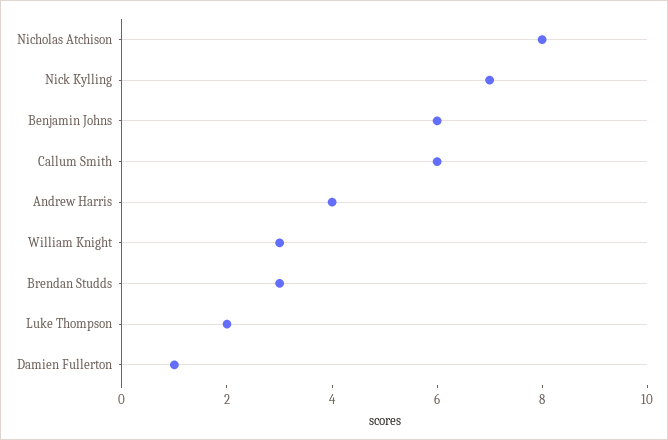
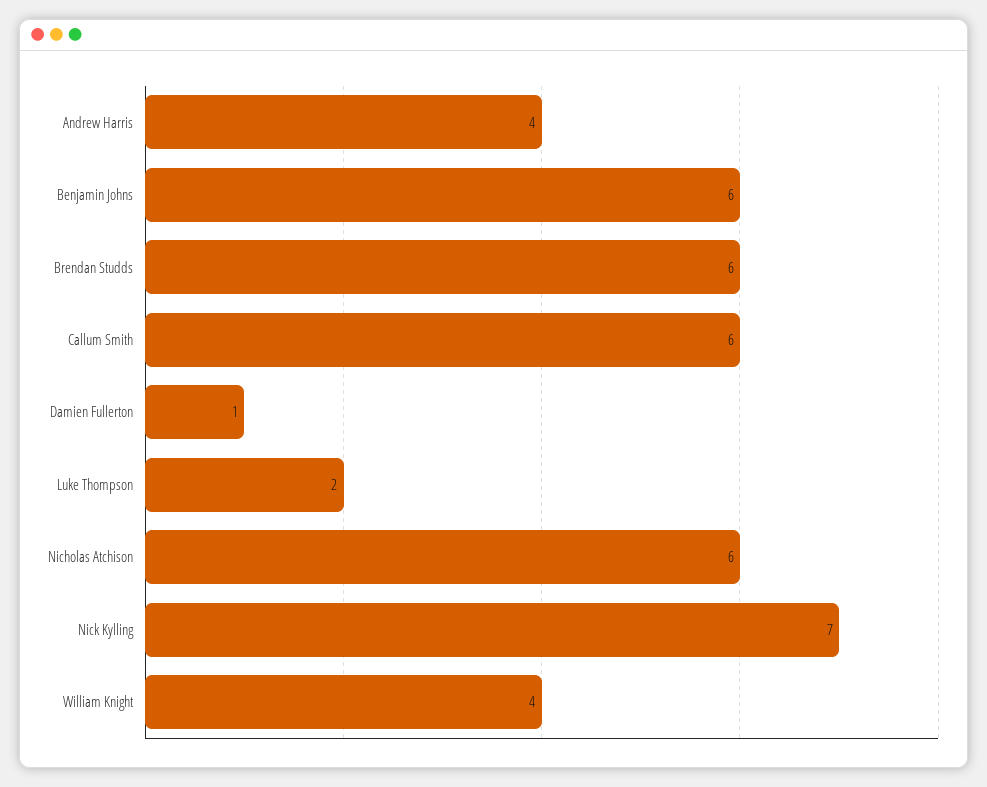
Nicholas Atchison: 8 -> 6
William Knight: 3 -> 4
Brendan Studds: 3 -> 6

